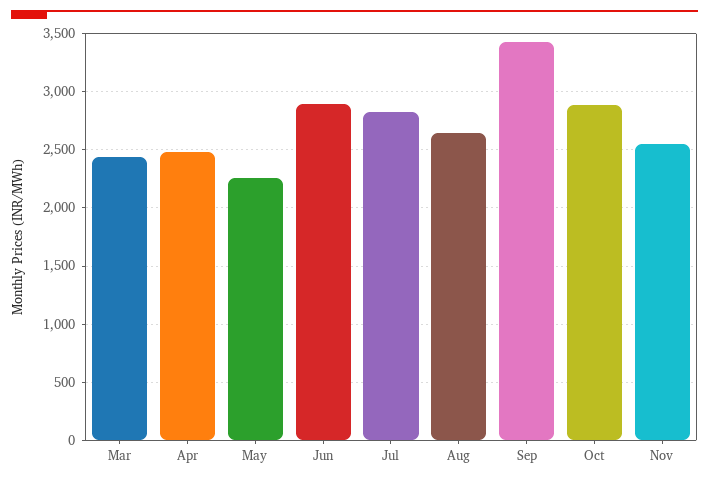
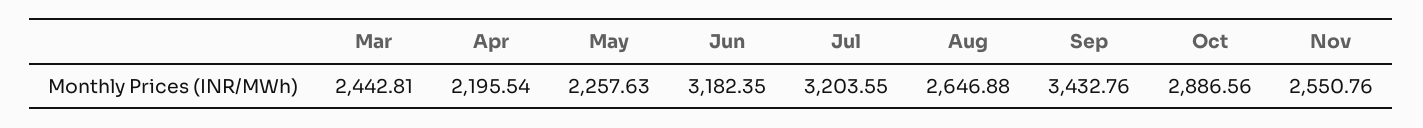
Apr: 2500 -> 2195.54
Jun: 2900 -> 3182.35
Jul: 2800 -> 3203.55

